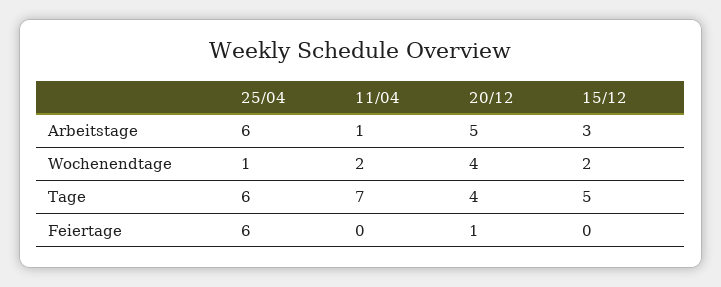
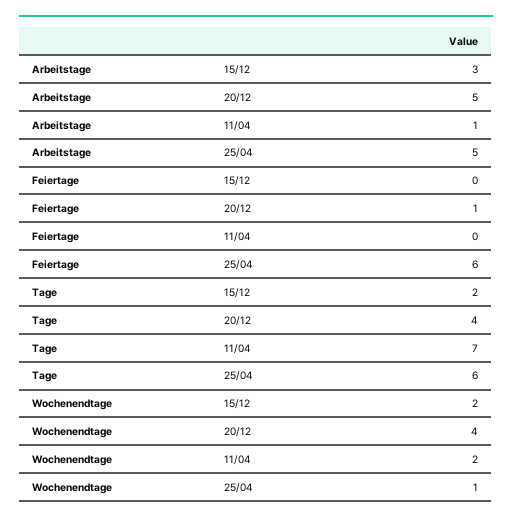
25/04, Arbeitstage: 6 -> 5
15/12, Tage: 5 -> 2

